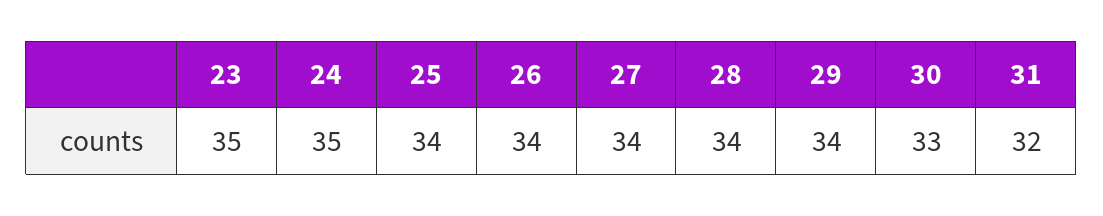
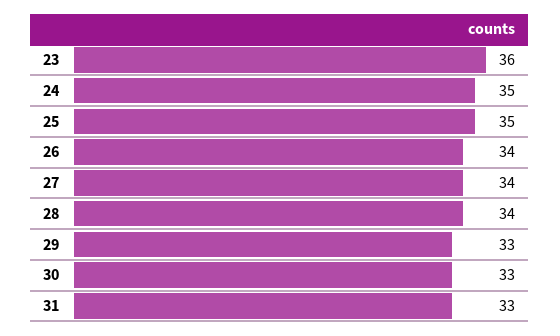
23: 35 -> 36
25: 34 -> 35
29: 34 -> 33
31: 32 -> 33

